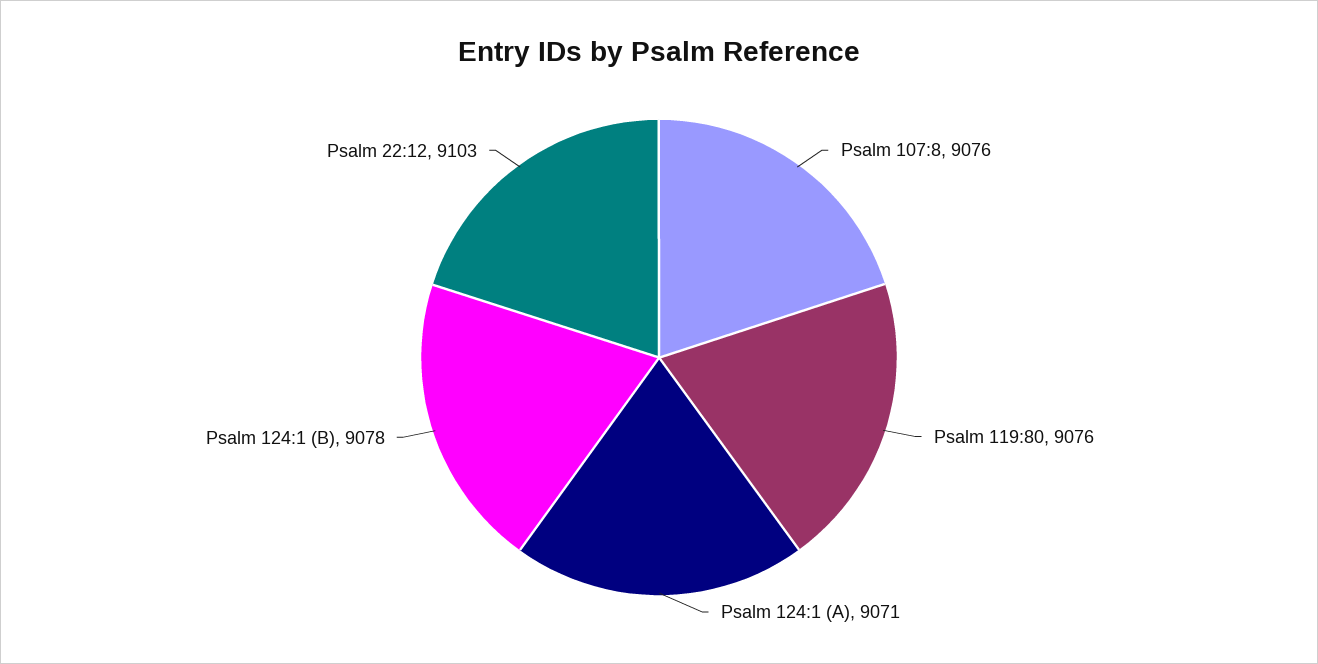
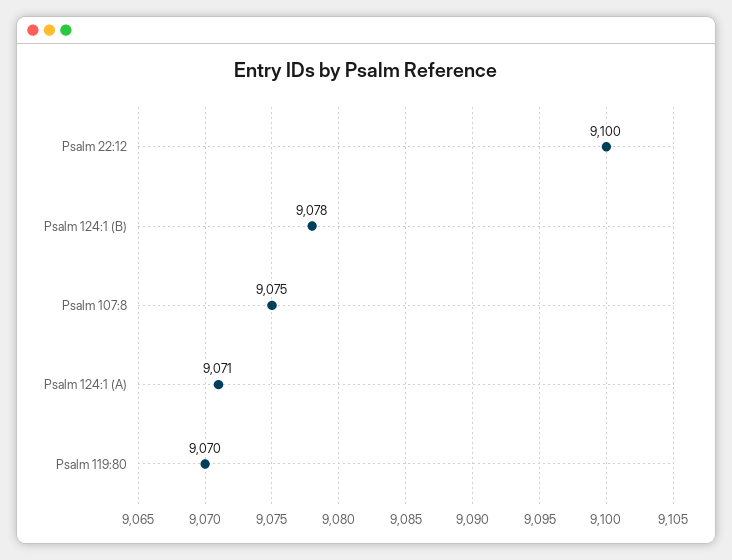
Psalm 107:8: 9076 -> 9075
Psalm 119:80: 9076 -> 9070
Psalm 22:12: 9103 -> 9100

